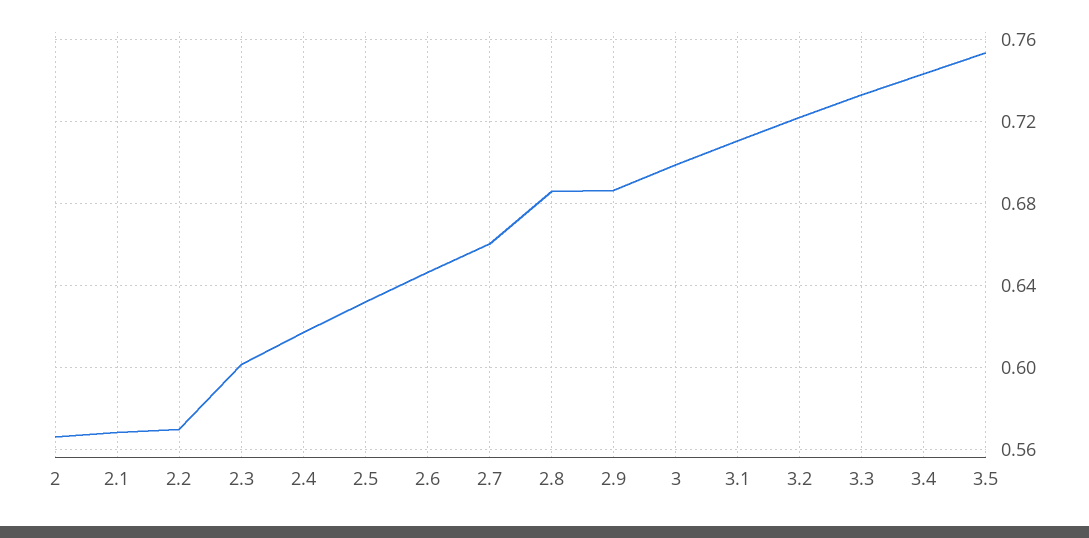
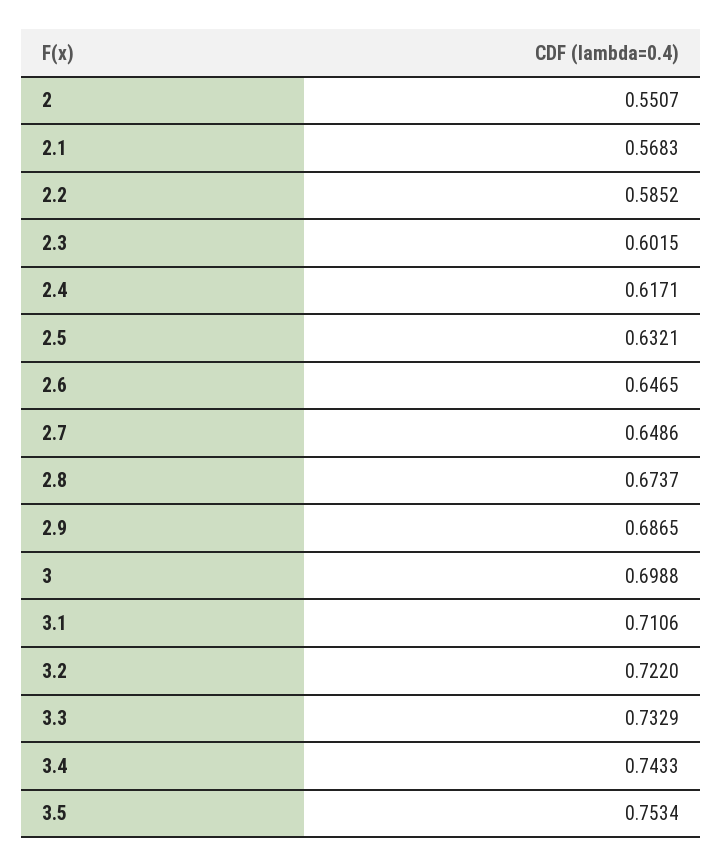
2: 0.565 -> 0.5507
2.2: 0.57 -> 0.5852
2.7: 0.66 -> 0.6486
2.8: 0.685 -> 0.6737

